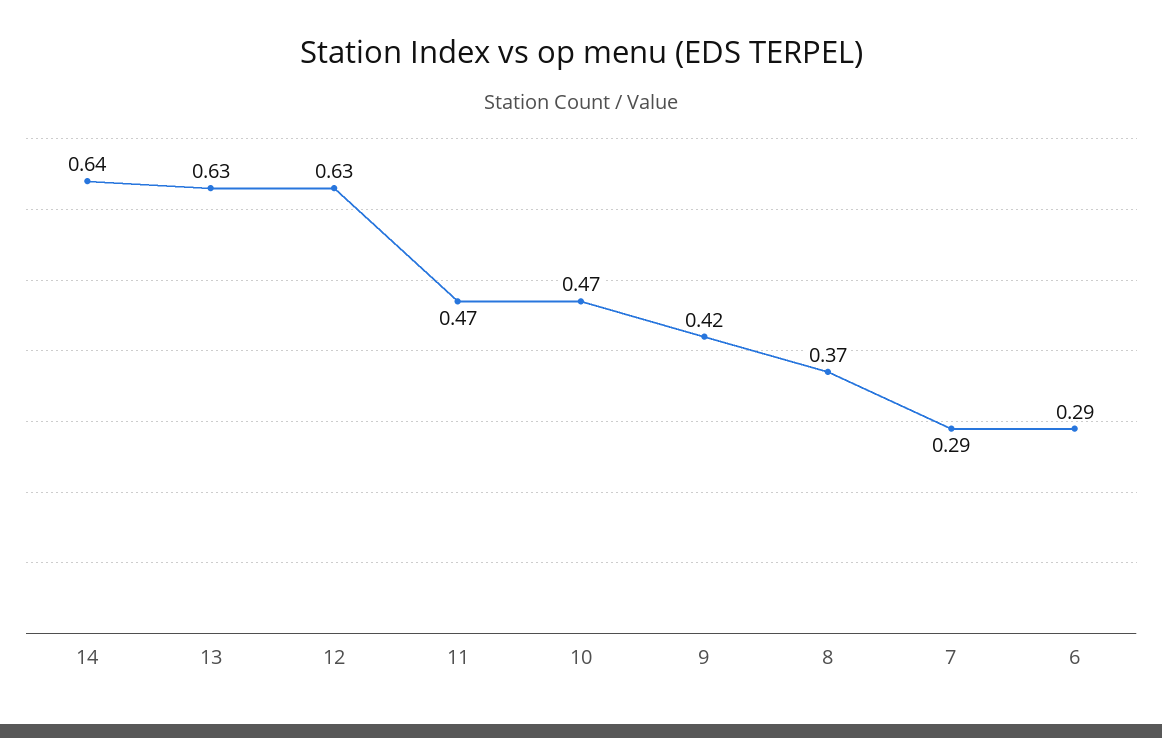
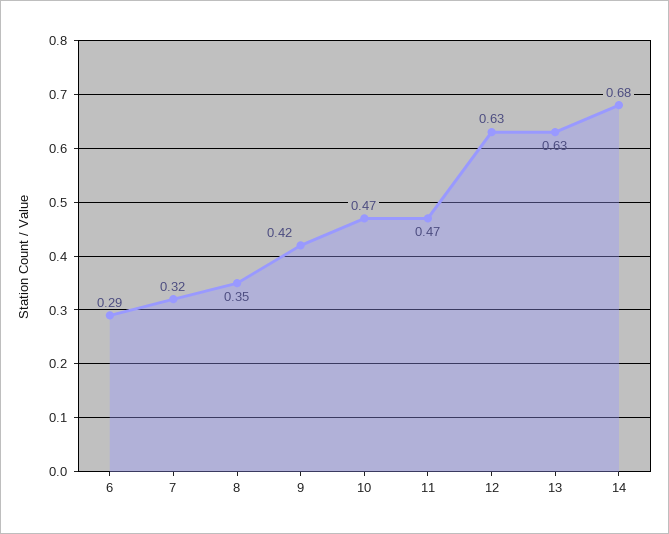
14: 0.64 -> 0.68
8: 0.37 -> 0.35
7: 0.29 -> 0.32

